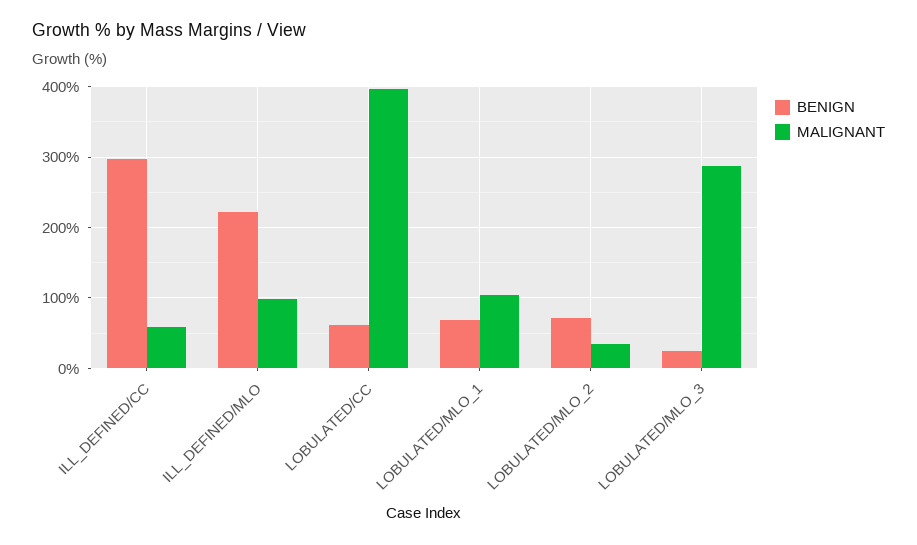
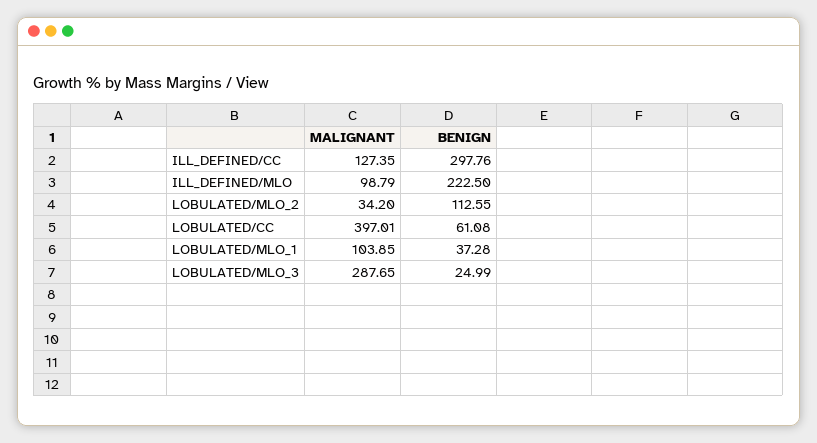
MALIGNANT, ILL_DEFINED/CC: 60 -> 127.35
BENIGN, LOBULATED/MLO_1: 70 -> 37.28
BENIGN, LOBULATED/MLO_2: 70 -> 112.55

